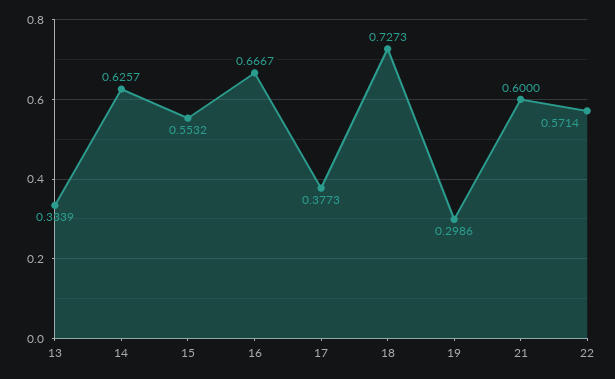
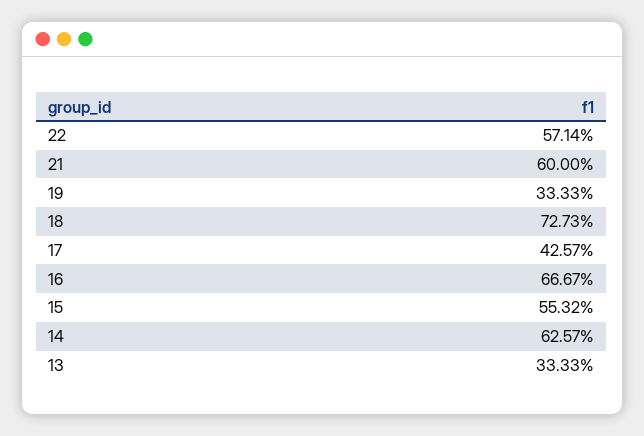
13: 0.3339 -> 0.3333
17: 0.3773 -> 0.4257
19: 0.2986 -> 0.3333

